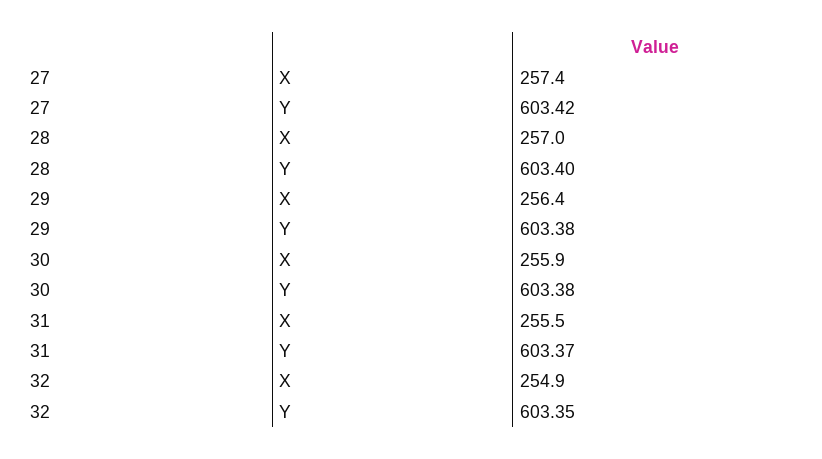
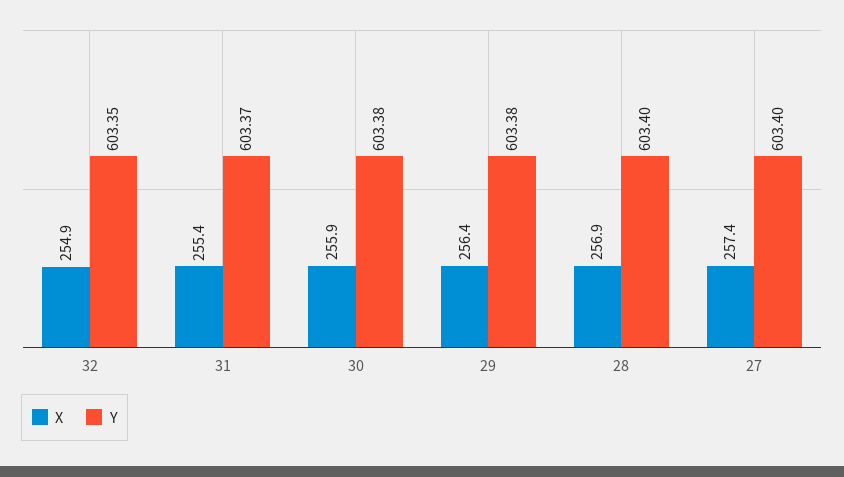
Y, 27: 603.42 -> 603.4
X, 28: 257 -> 256.9
X, 31: 255.5 -> 255.4

